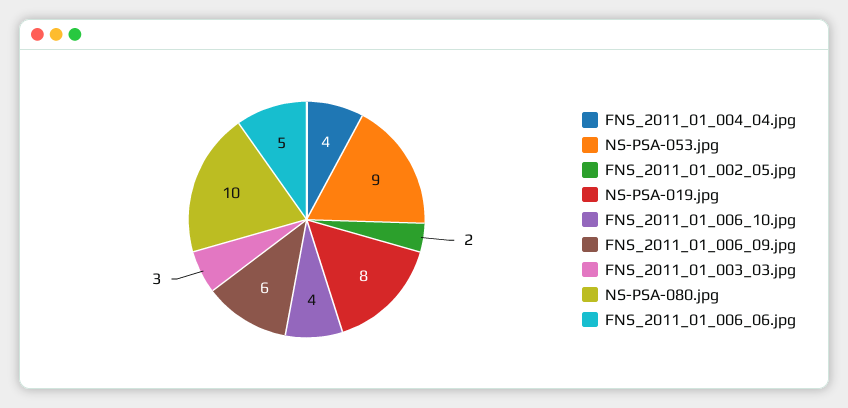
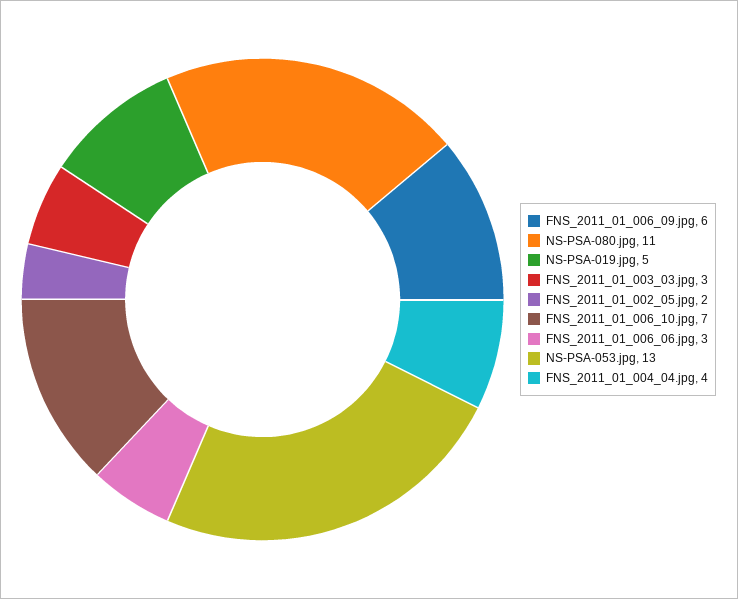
NS-PSA-053.jpg: 9 -> 13
NS-PSA-019.jpg: 8 -> 5
FNS_2011_01_006_10.jpg: 4 -> 7
NS-PSA-080.jpg: 10 -> 11
FNS_2011_01_006_06.jpg: 5 -> 3

